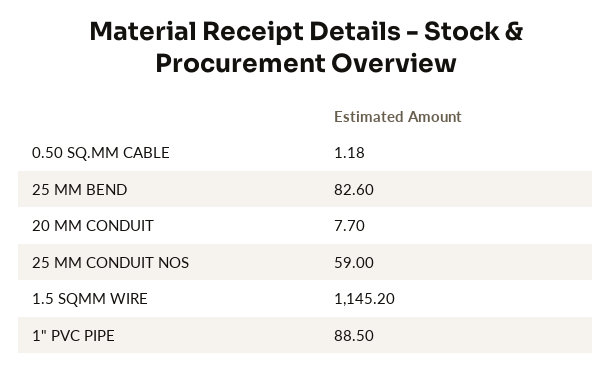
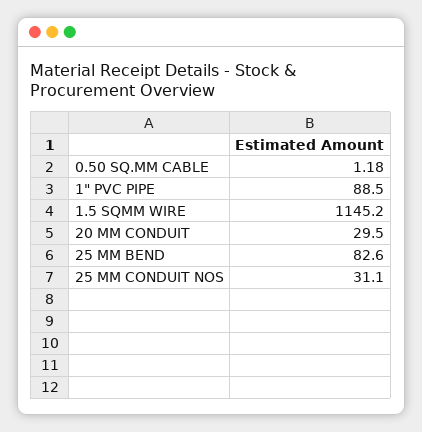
20 MM CONDUIT: 7.7 -> 29.5
25 MM CONDUIT NOS: 59 -> 31.1

